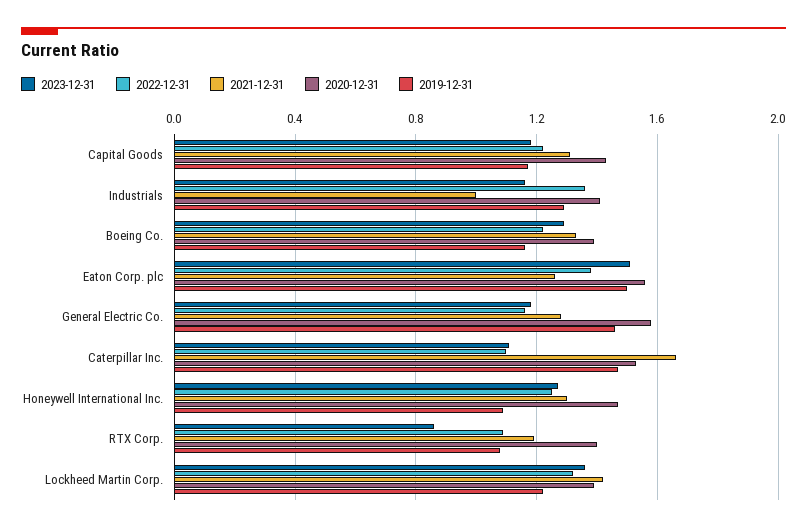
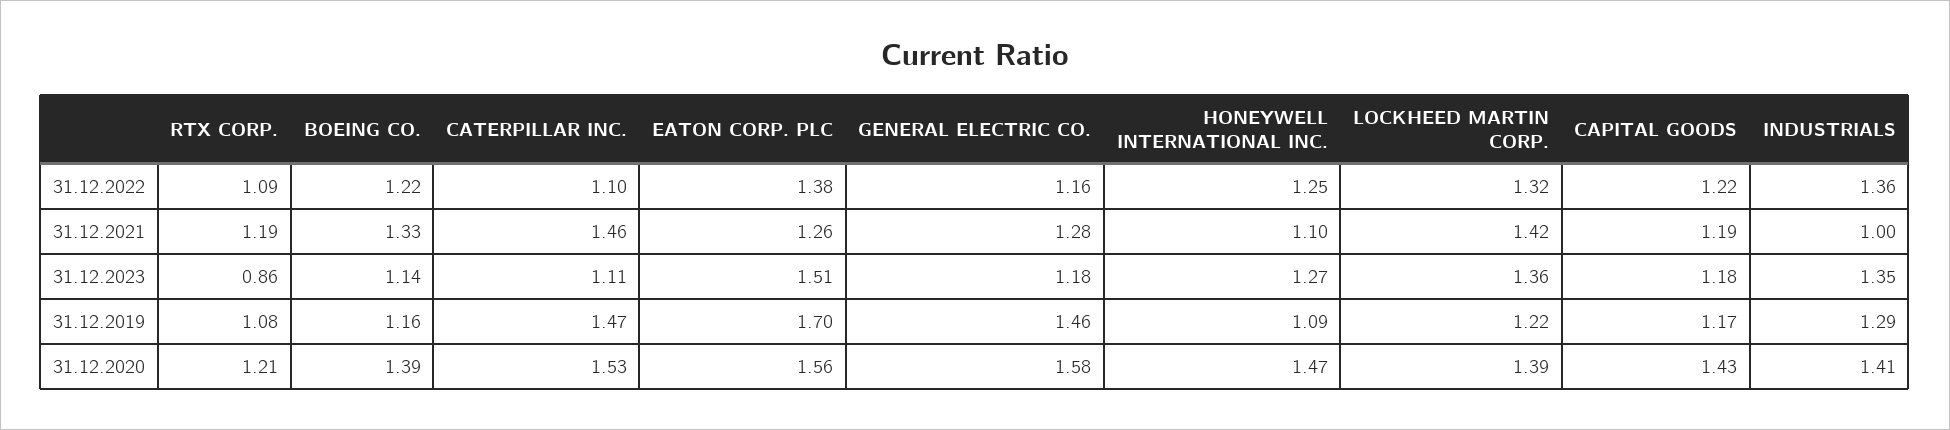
2021-12-31, Capital Goods: 1.3 -> 1.19
2023-12-31, Industrials: 1.15 -> 1.35
2023-12-31, Boeing Co.: 1.3 -> 1.14
2019-12-31, Eaton Corp. plc: 1.5 -> 1.7
2021-12-31, Caterpillar Inc.: 1.65 -> 1.46
2021-12-31, Honeywell International Inc.: 1.3 -> 1.1
2020-12-31, RTX Corp.: 1.4 -> 1.21

